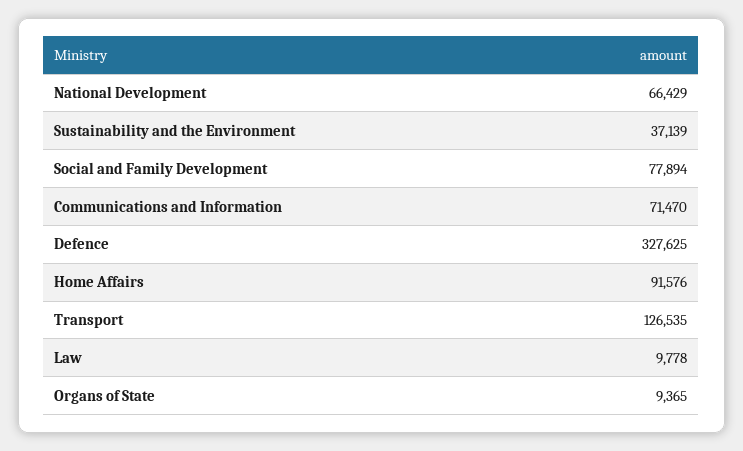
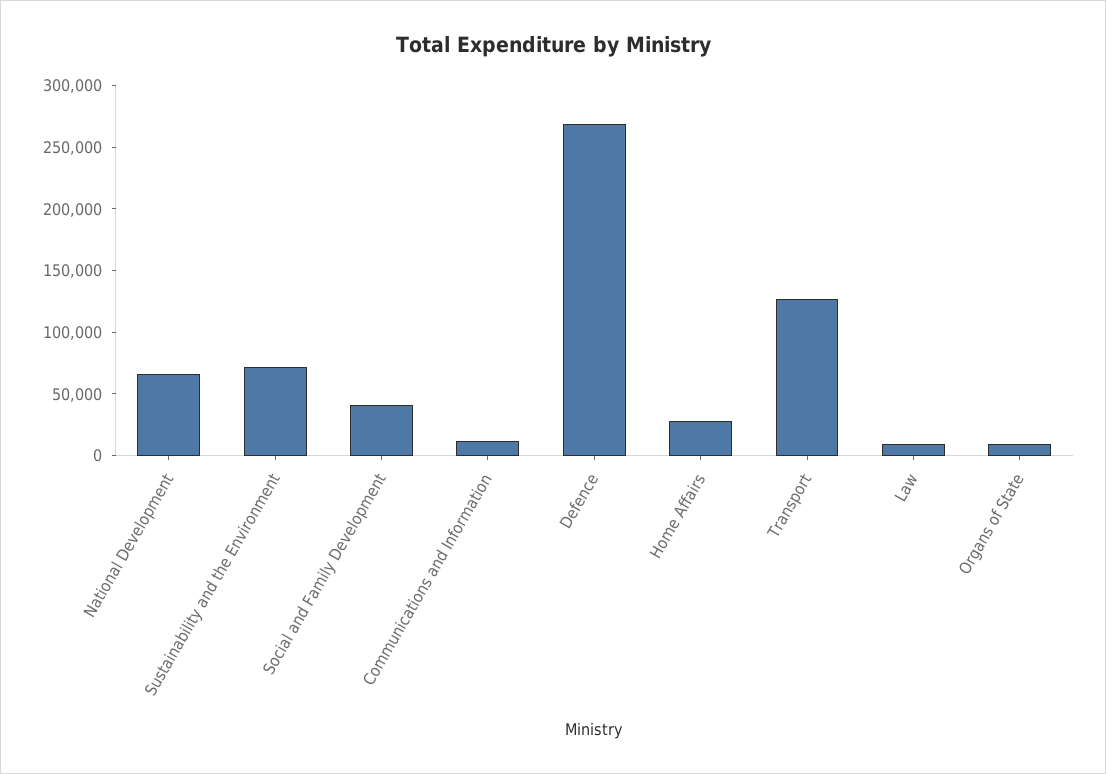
Sustainability and the Environment: 37139 -> 70000
Social and Family Development: 77894 -> 40000
Communications and Information: 71470 -> 10000
Defence: 327625 -> 270000
Home Affairs: 91576 -> 30000

